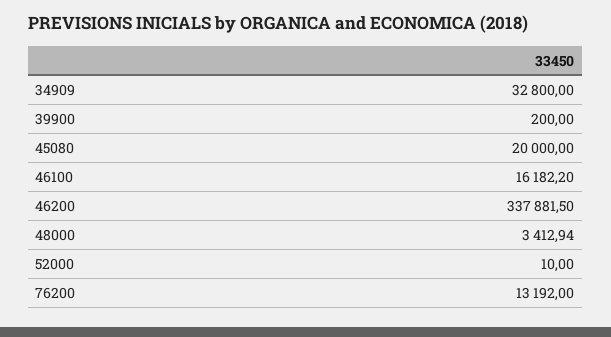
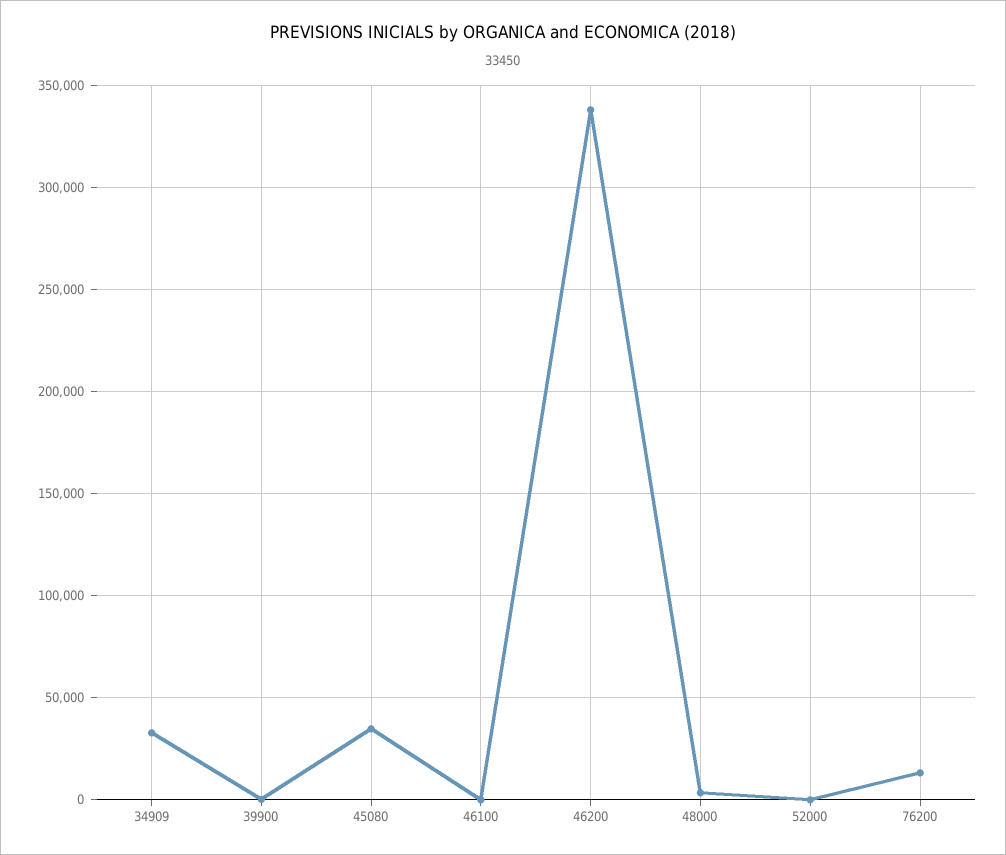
45080: 20000 -> 35000
46100: 16182.2 -> 0

